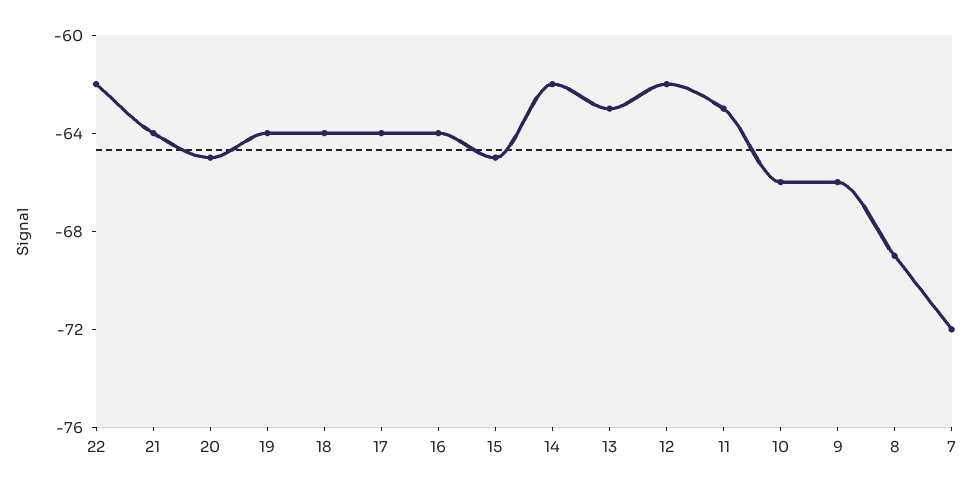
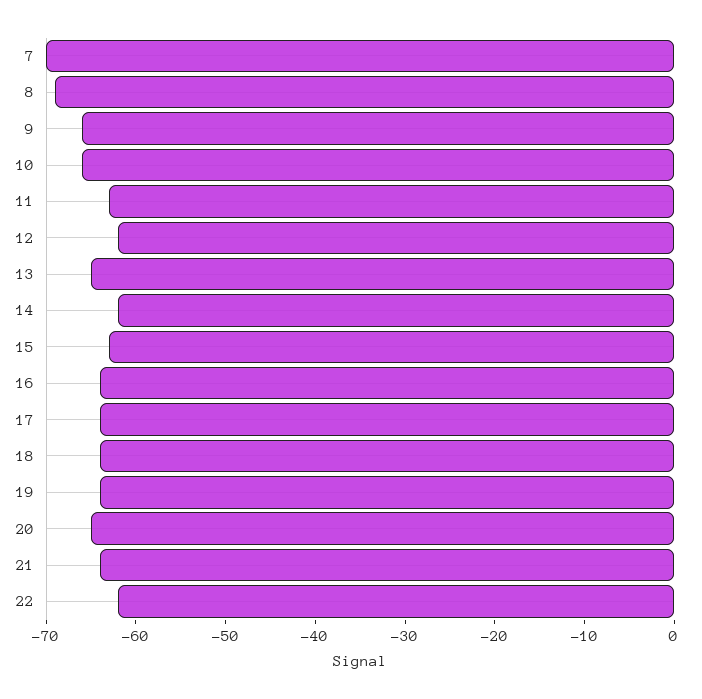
15: -65 -> -63
13: -63 -> -65
7: -72 -> -70

